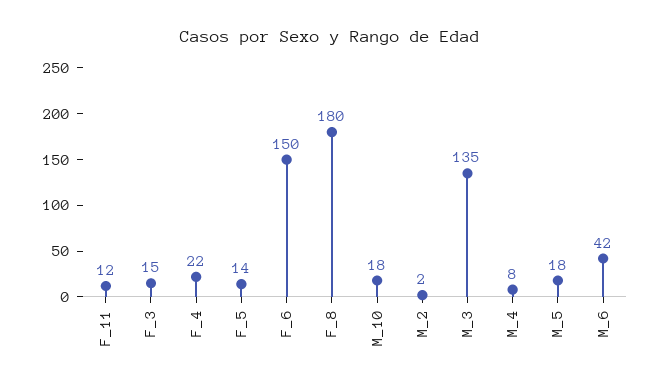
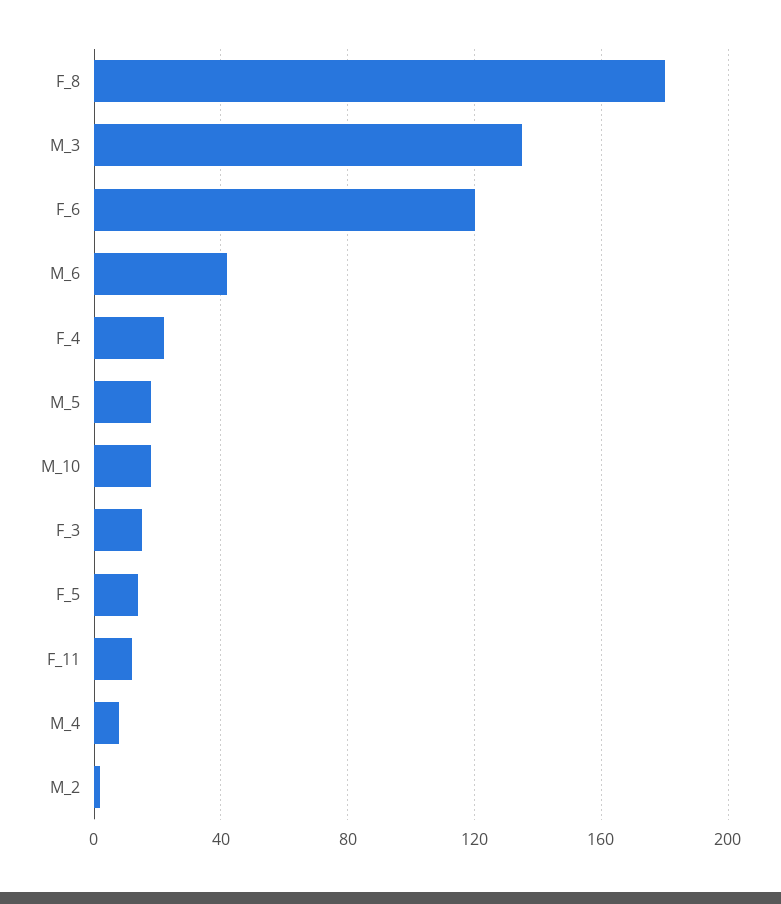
F_6: 150 -> 120

